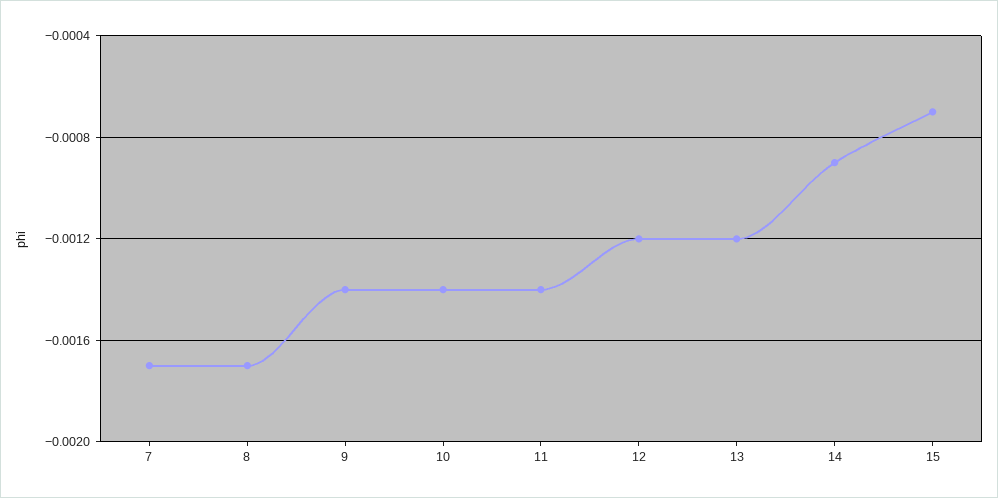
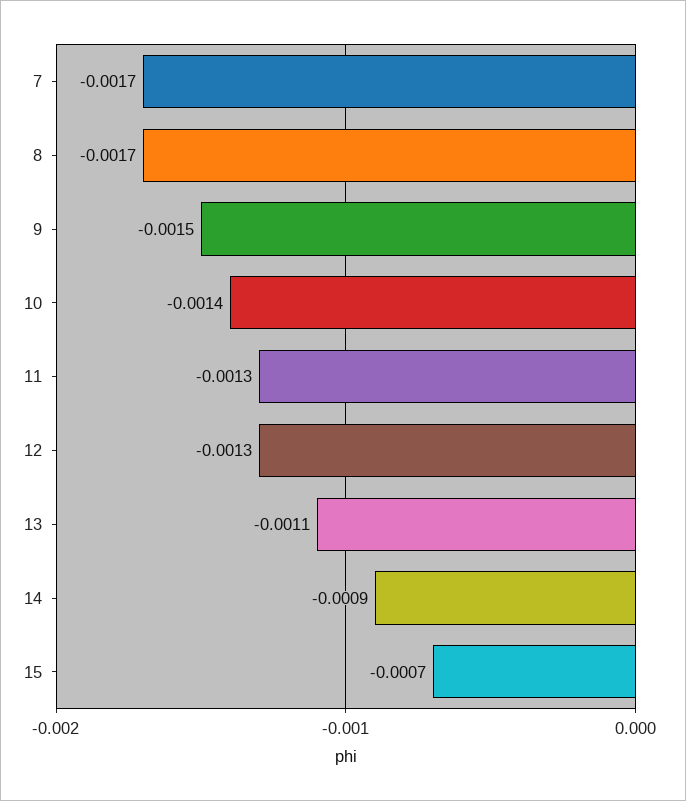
9: -0.0014 -> -0.0015
11: -0.0014 -> -0.0013
12: -0.0012 -> -0.0013
13: -0.0012 -> -0.0011

